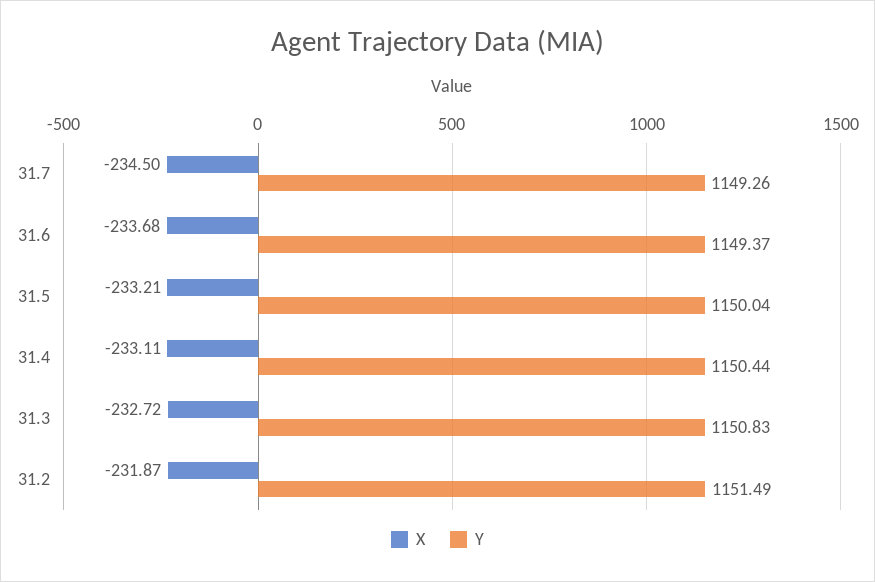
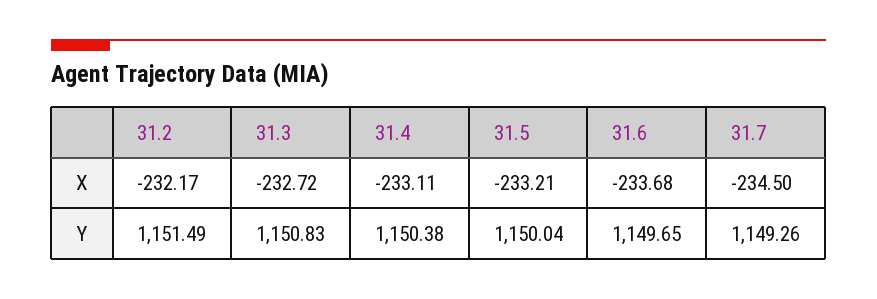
Y, 31.6: 1149.37 -> 1149.65
Y, 31.4: 1150.44 -> 1150.38
X, 31.2: -231.87 -> -232.17

